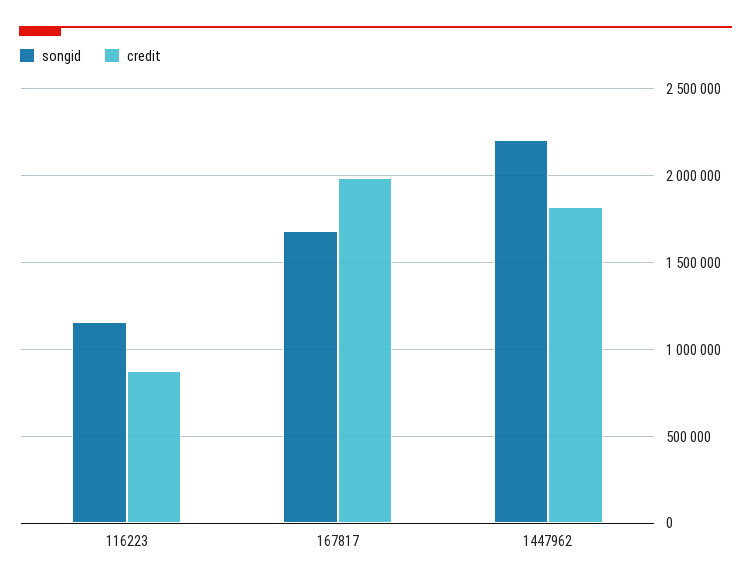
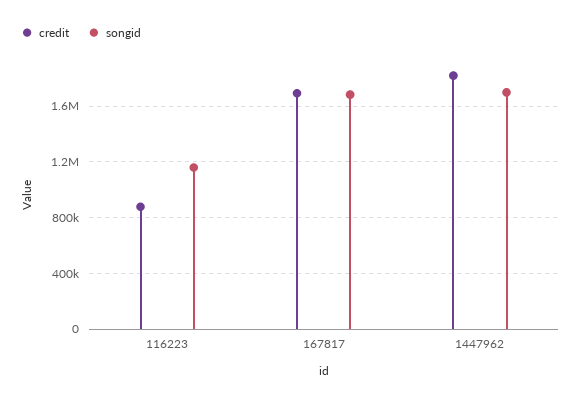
credit, 167817: 2000000 -> 1700000
songid, 1447962: 2200000 -> 1700000

